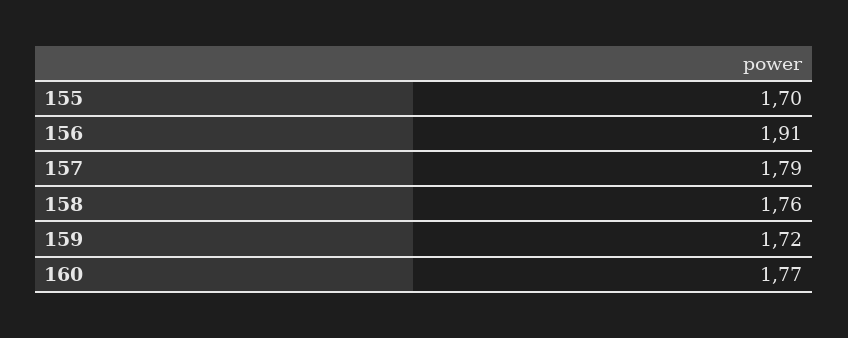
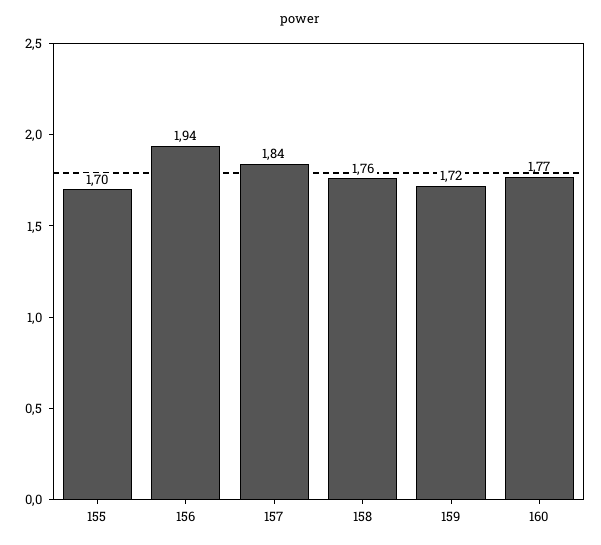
156: 1.91 -> 1.94
157: 1.79 -> 1.84

